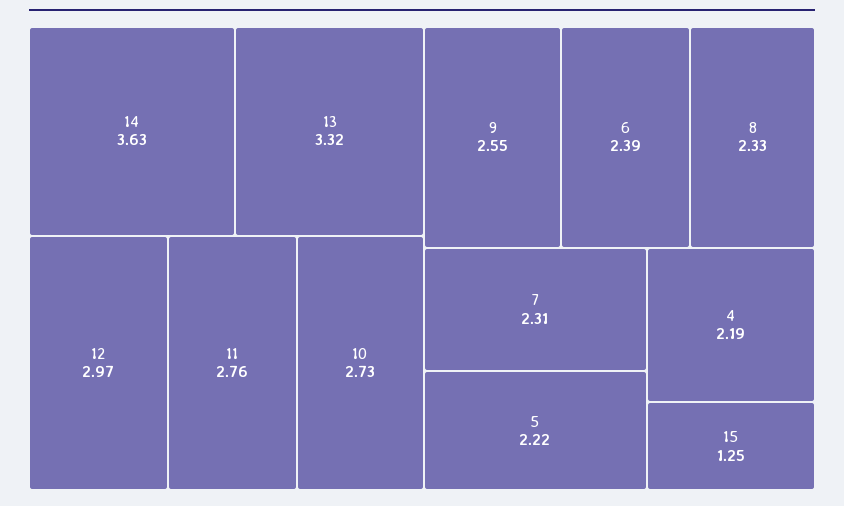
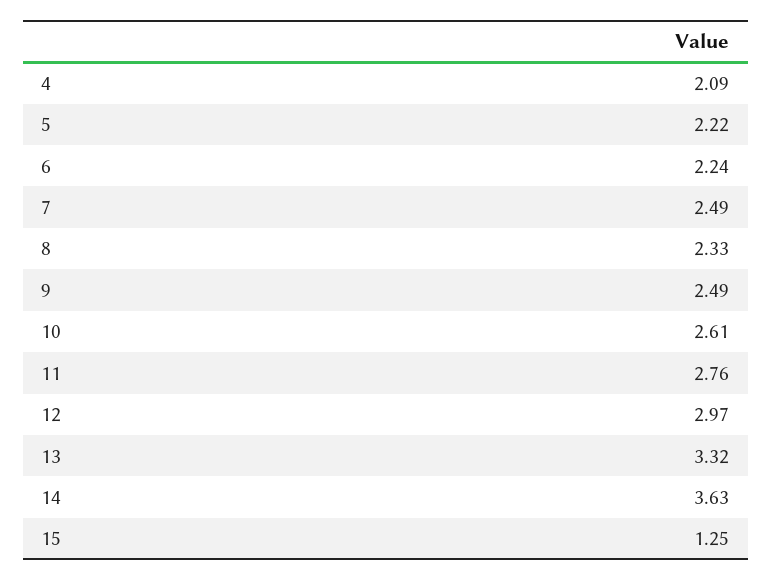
10: 2.73 -> 2.61
9: 2.55 -> 2.49
6: 2.39 -> 2.24
7: 2.31 -> 2.49
4: 2.19 -> 2.09

